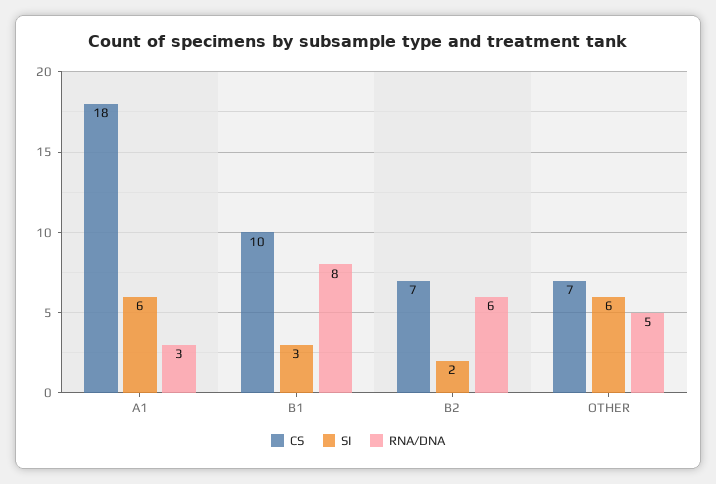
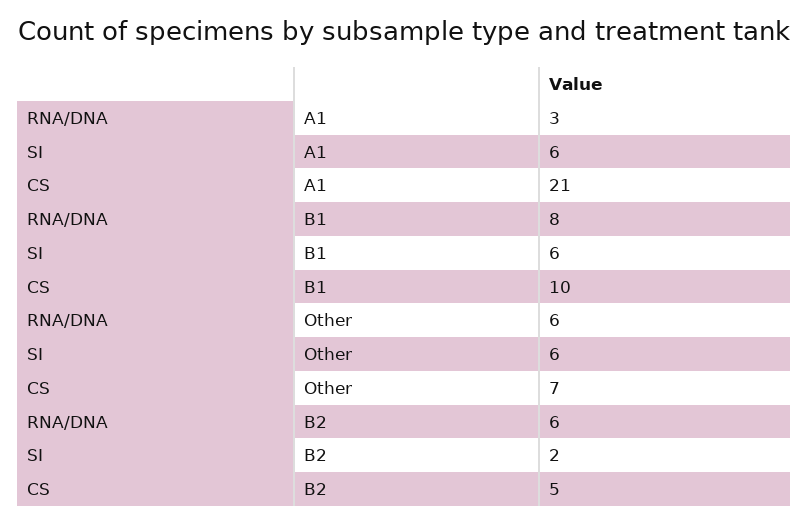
CS, A1: 18 -> 21
SI, B1: 3 -> 6
CS, B2: 7 -> 5
RNA/DNA, OTHER: 5 -> 6

